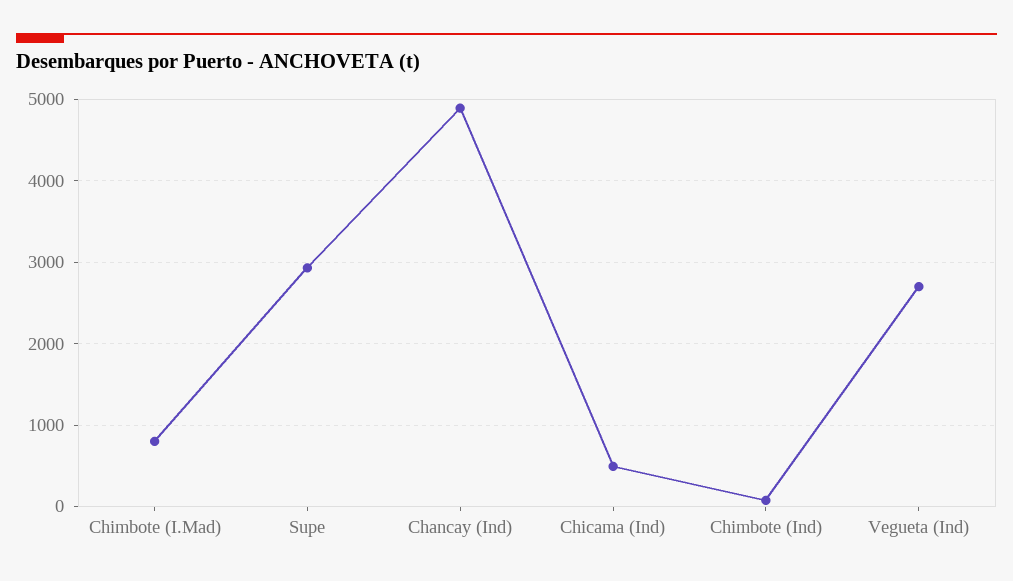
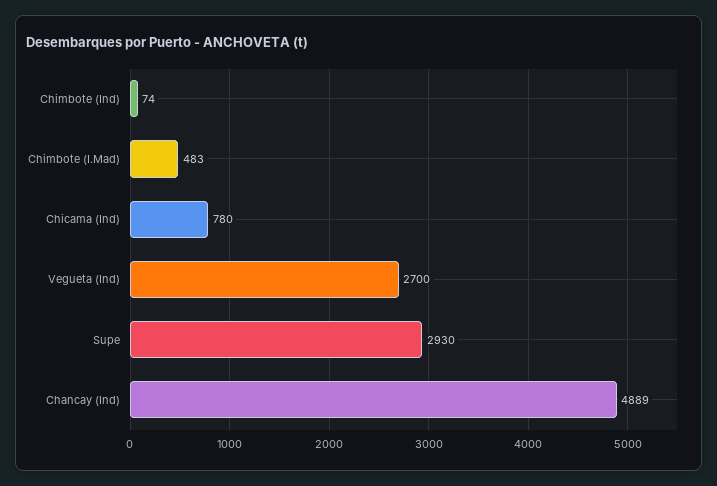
Chimbote (I.Mad): 800 -> 483
Chicama (Ind): 500 -> 780

